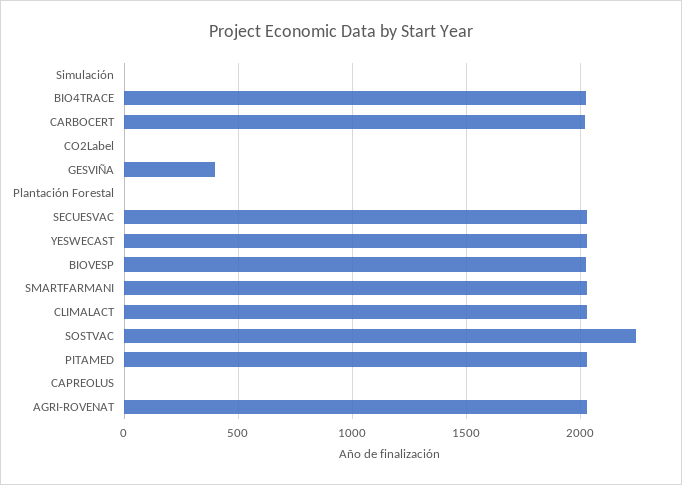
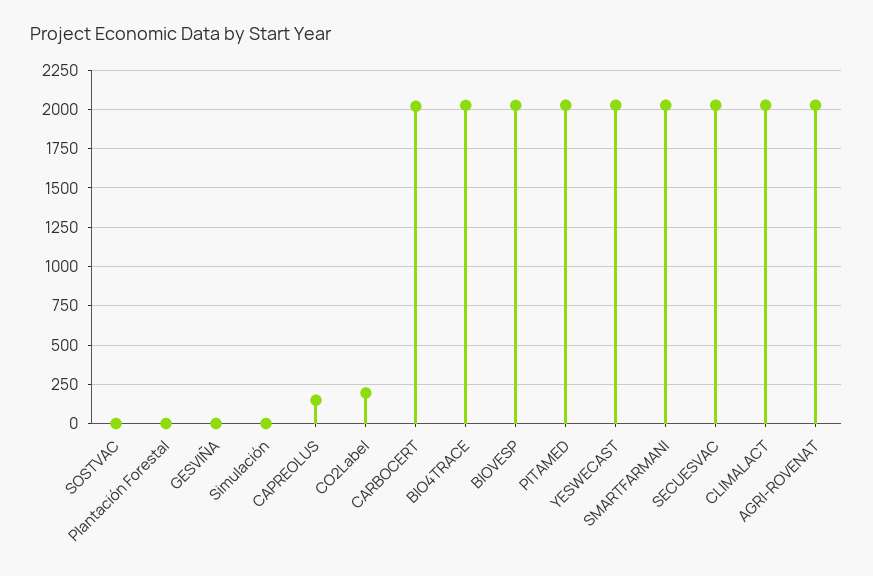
CO2Label: 0 -> 200
GESVIÑA: 400 -> 0
SOSTVAC: 2250 -> 0
CAPREOLUS: 0 -> 150

